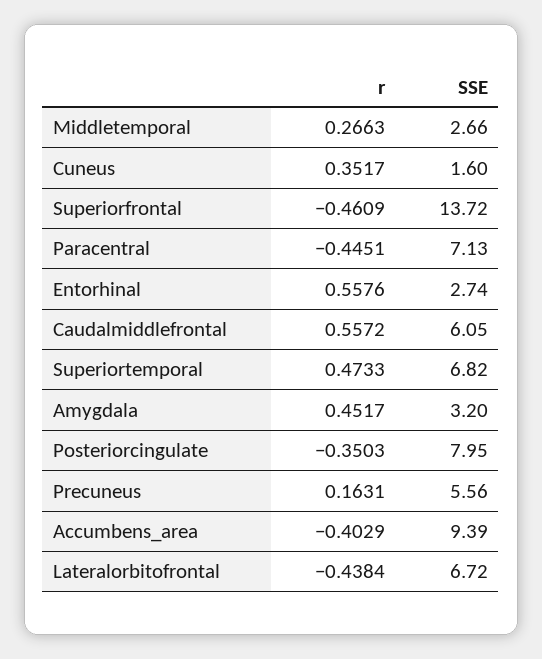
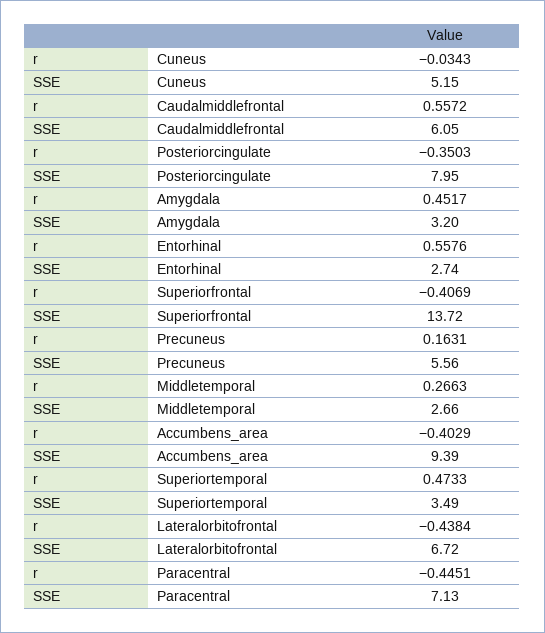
r, Cuneus: 0.3517 -> -0.0343
SSE, Cuneus: 1.6 -> 5.15
r, Superiorfrontal: -0.4609 -> -0.4069
SSE, Superiortemporal: 6.82 -> 3.49

